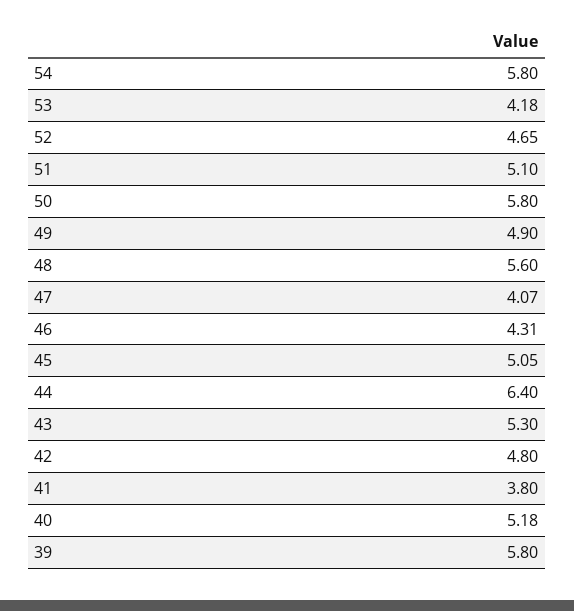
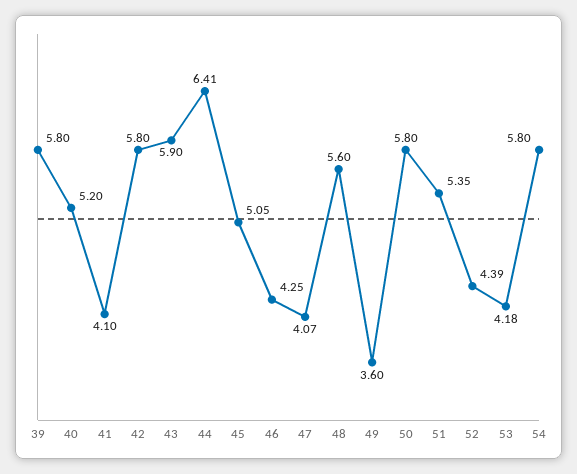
52: 4.65 -> 4.39
51: 5.1 -> 5.35
49: 4.9 -> 3.6
46: 4.31 -> 4.25
44: 6.4 -> 6.41
43: 5.3 -> 5.9
42: 4.8 -> 5.8
41: 3.8 -> 4.1
40: 5.18 -> 5.2

